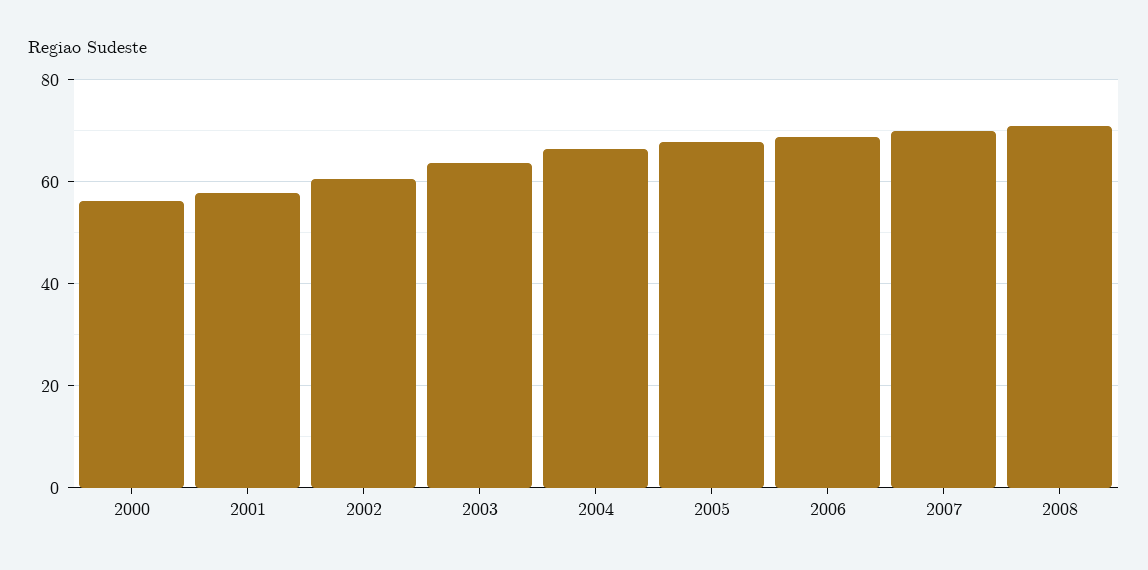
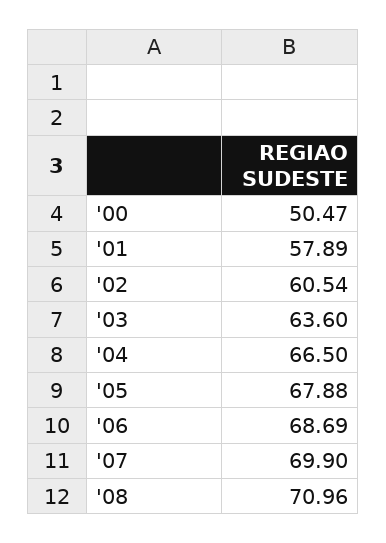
2000: 56 -> 50.47

